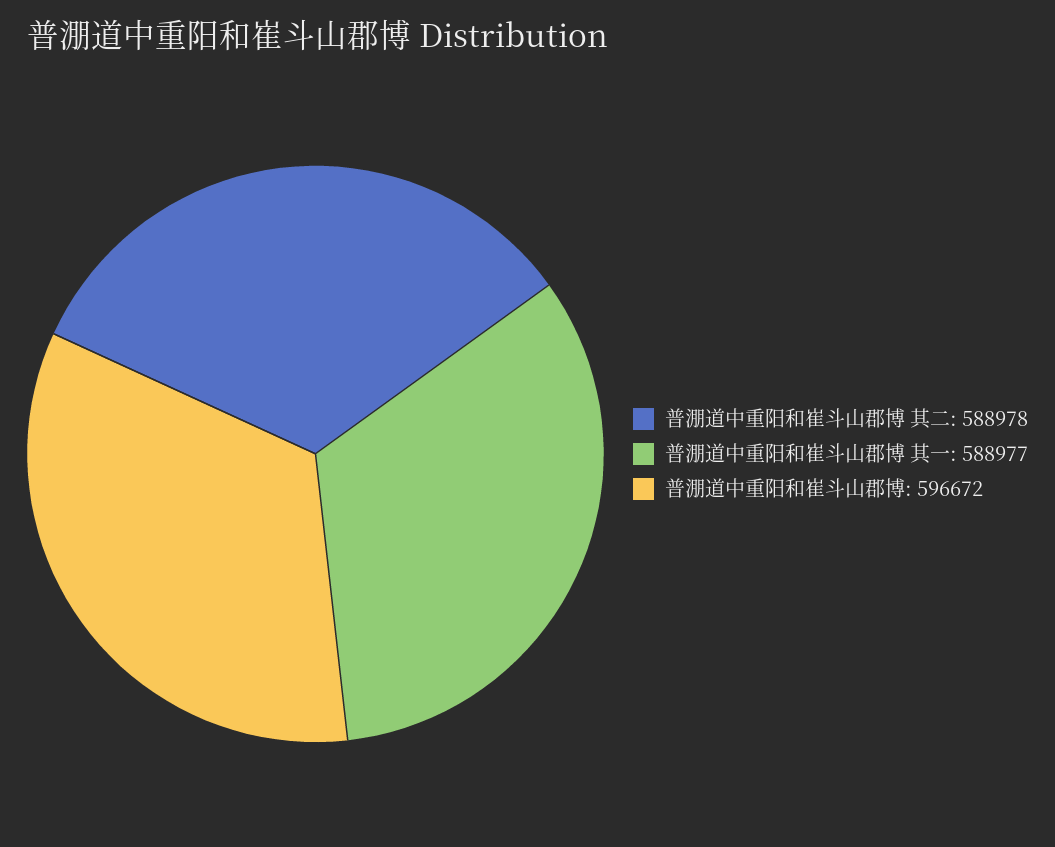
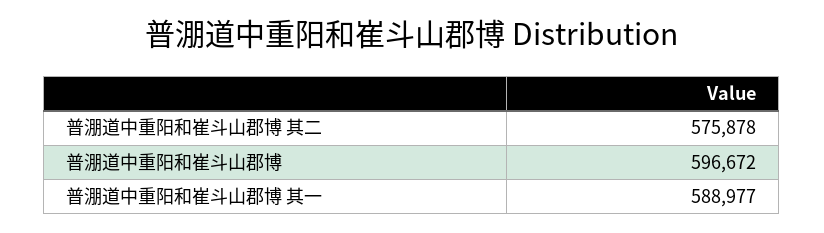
普淜道中重阳和崔斗山郡博 其二: 588978 -> 575878

